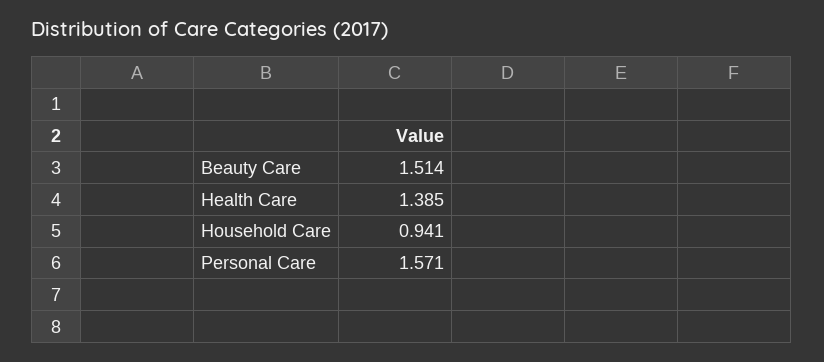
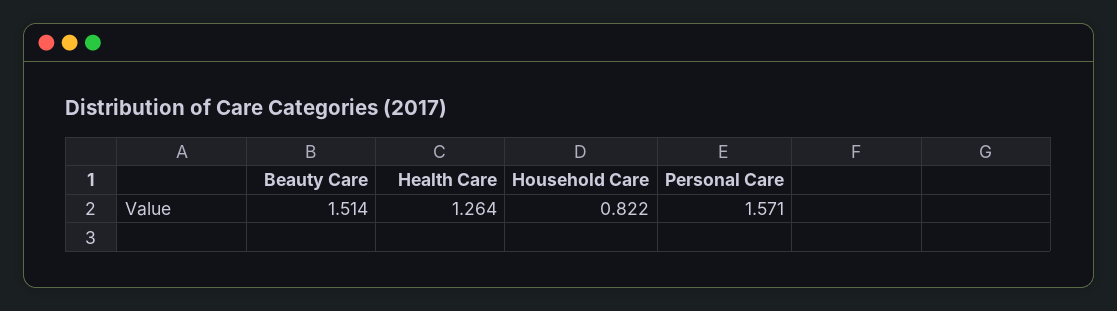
Health Care: 1.385 -> 1.264
Household Care: 0.941 -> 0.822

